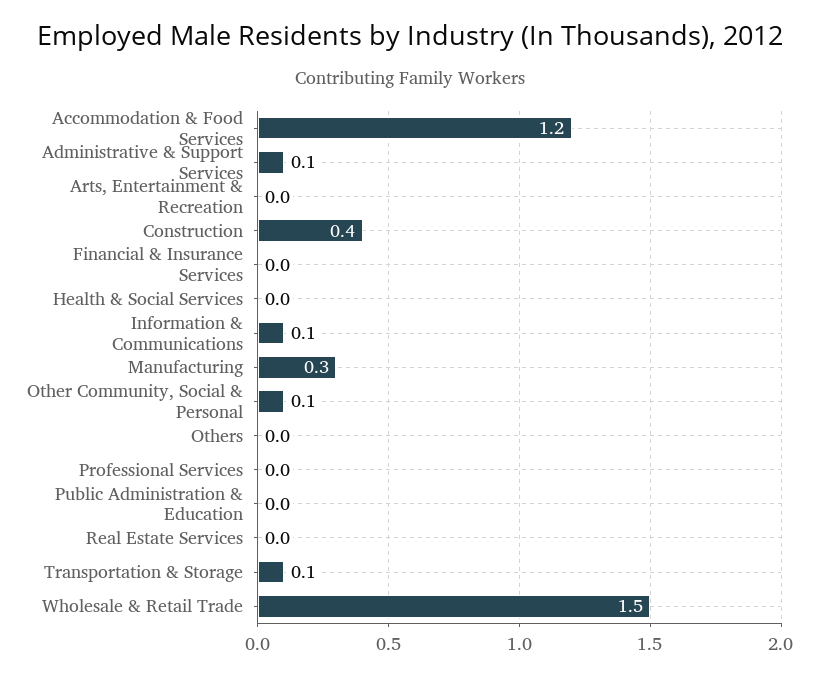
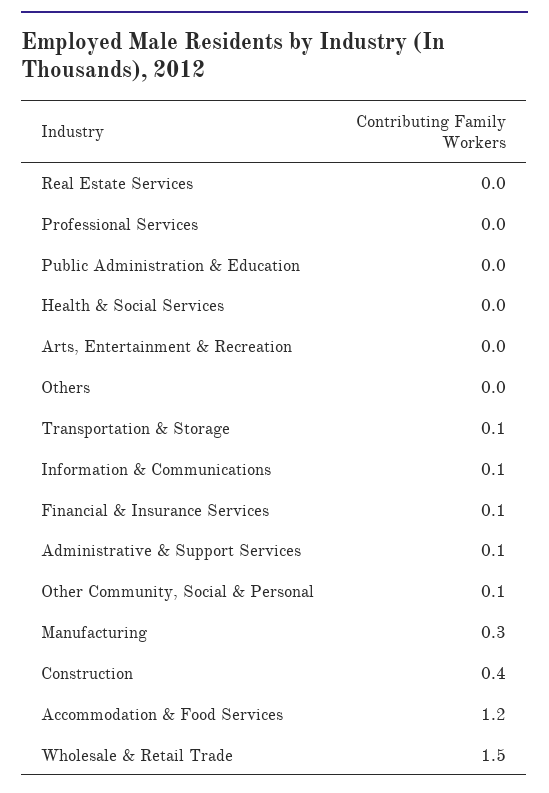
Financial & Insurance Services: 0 -> 0.1

